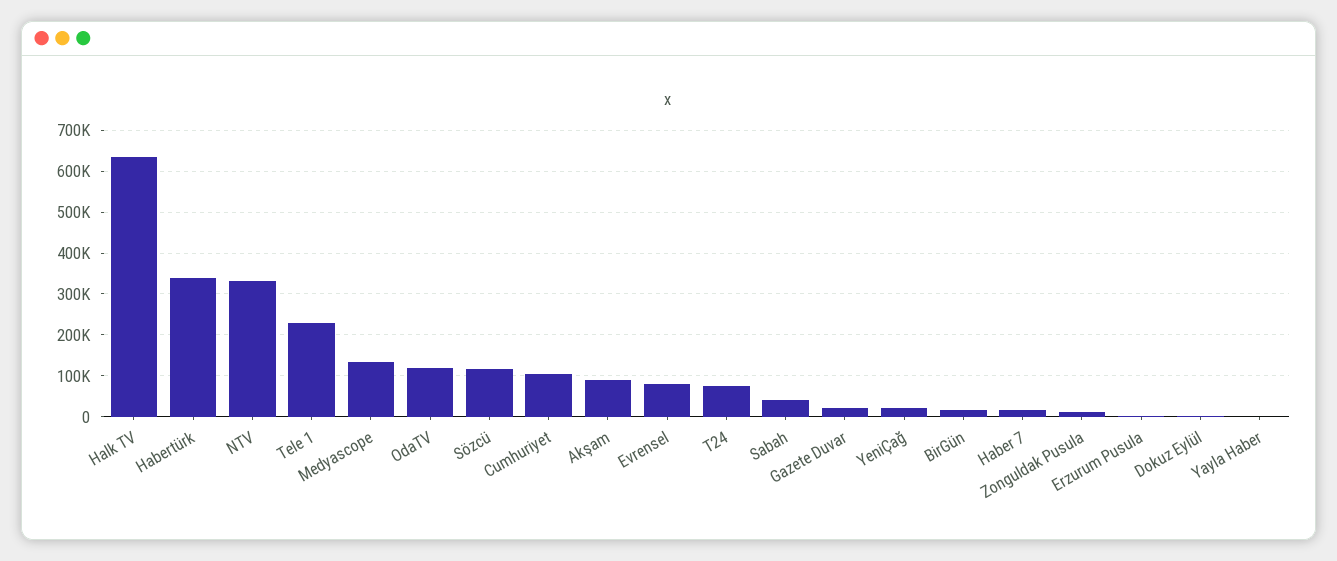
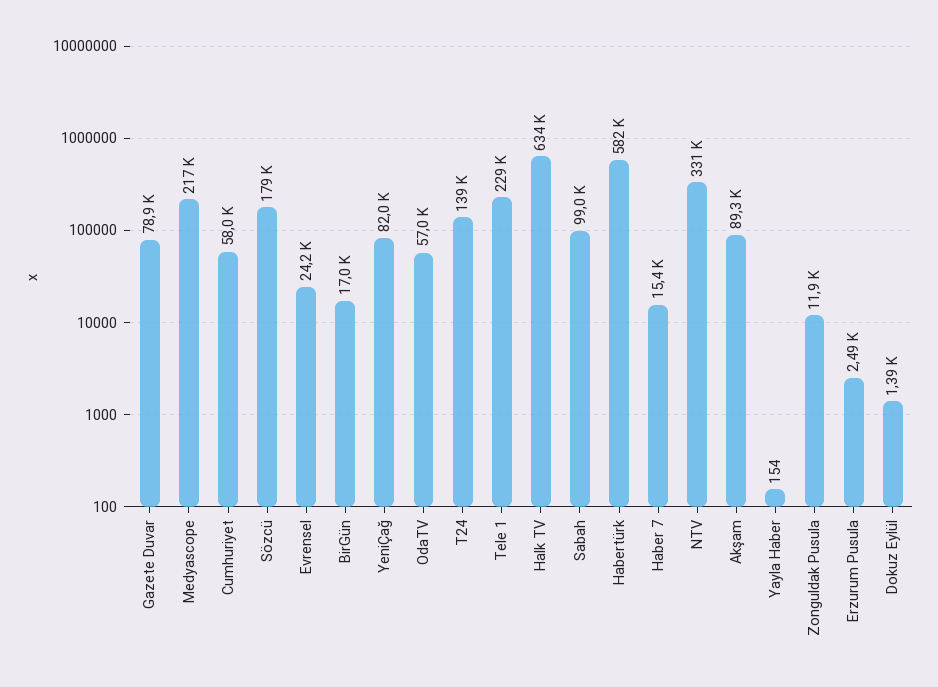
Habertürk: 340000 -> 582000
Medyascope: 140000 -> 217000
OdaTV: 120000 -> 57000
Sözcü: 120000 -> 179000
Cumhuriyet: 100000 -> 58000
Evrensel: 80000 -> 24200
T24: 80000 -> 139000
Sabah: 40000 -> 99000
Gazete Duvar: 20000 -> 78900
YeniÇağ: 20000 -> 82000

